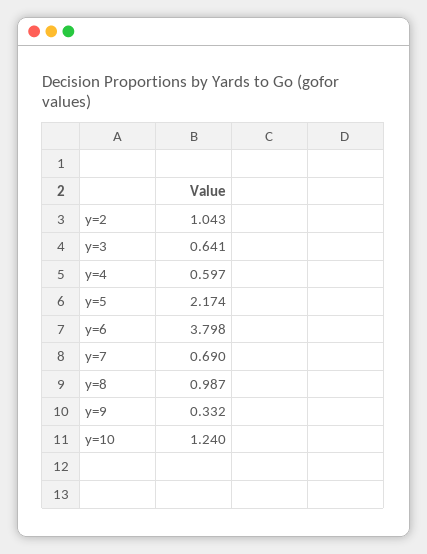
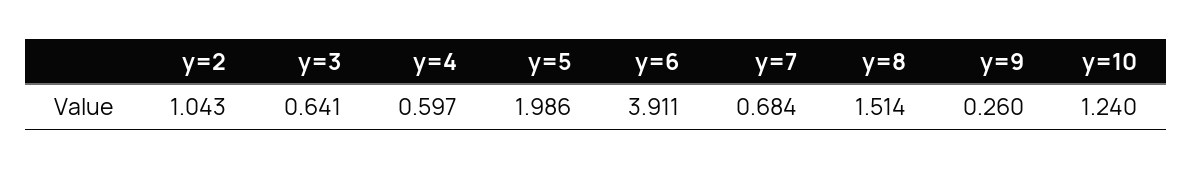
y=5: 2.174 -> 1.986
y=6: 3.798 -> 3.911
y=7: 0.69 -> 0.684
y=8: 0.987 -> 1.514
y=9: 0.332 -> 0.26

